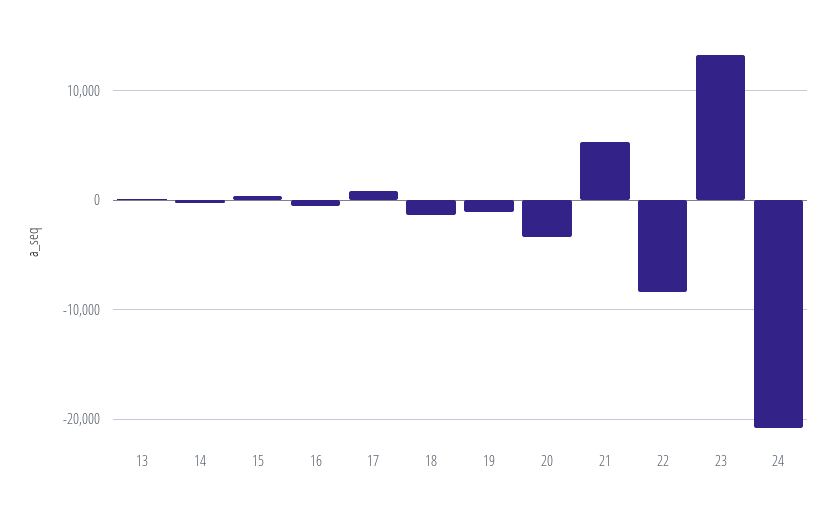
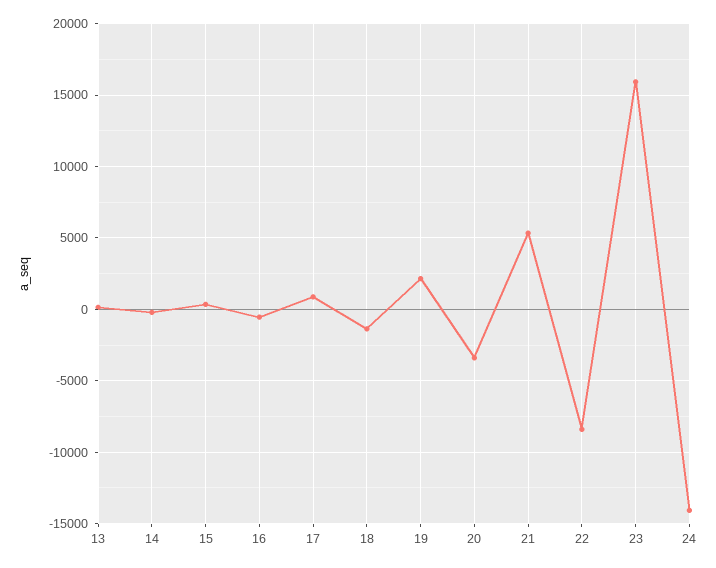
19: -1000 -> 2000
23: 13000 -> 16000
24: -21000 -> -14000

